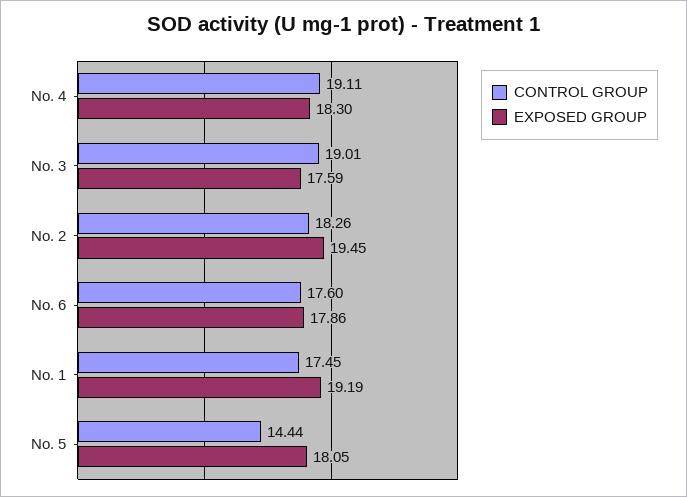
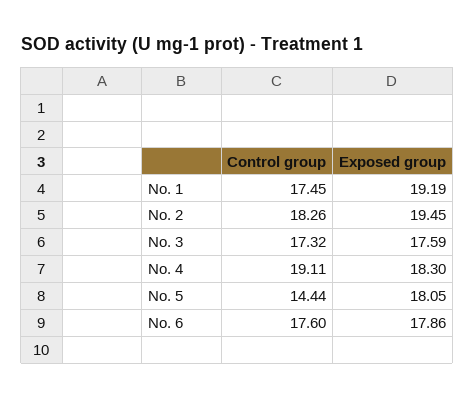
CONTROL GROUP, No. 3: 19.01 -> 17.32

